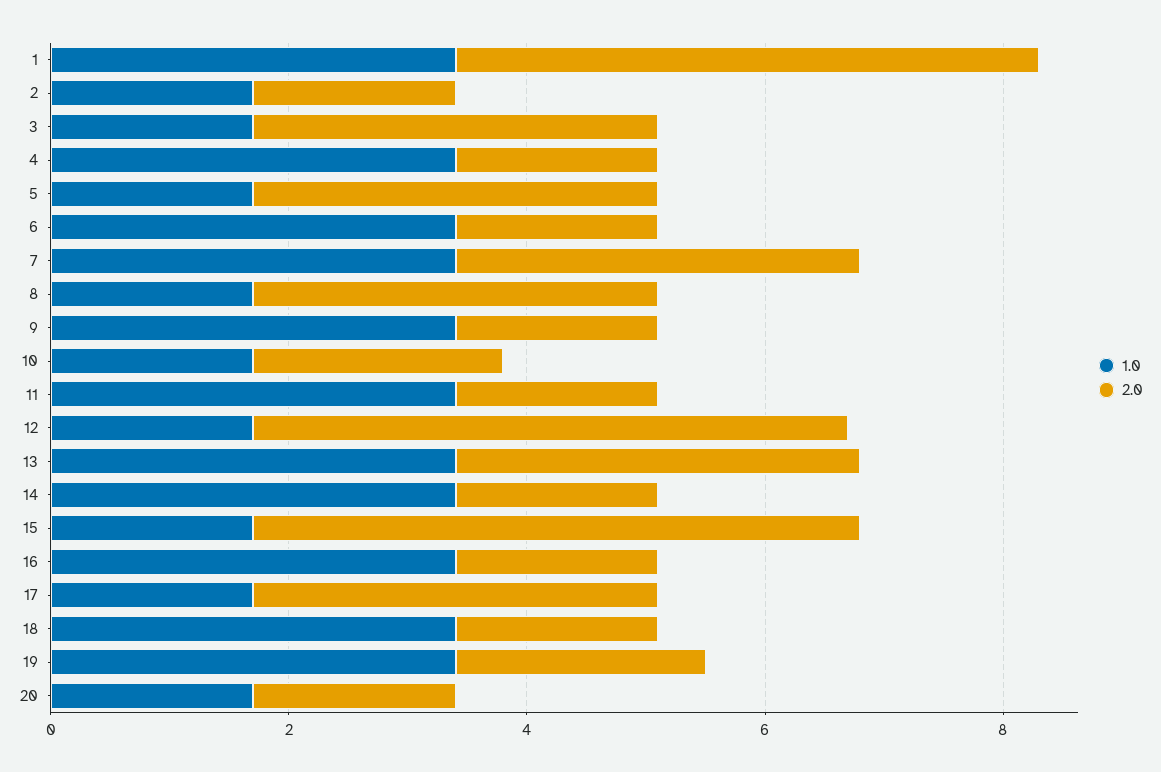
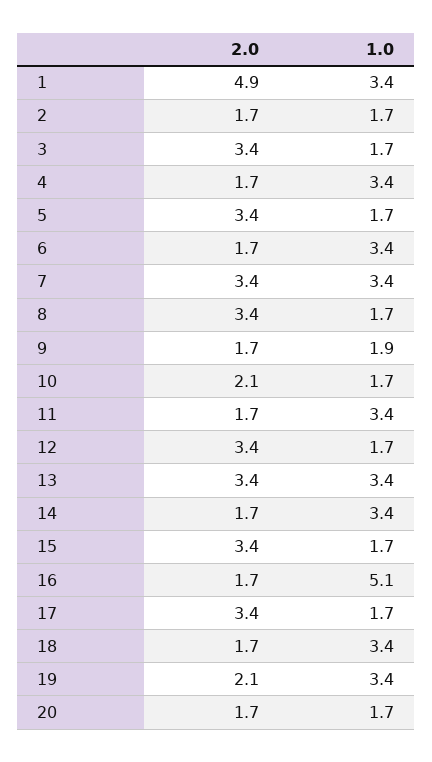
1.0, 9: 3.5 -> 1.9
2.0, 12: 5 -> 3.4
2.0, 15: 5 -> 3.4
1.0, 16: 3.5 -> 5.1

